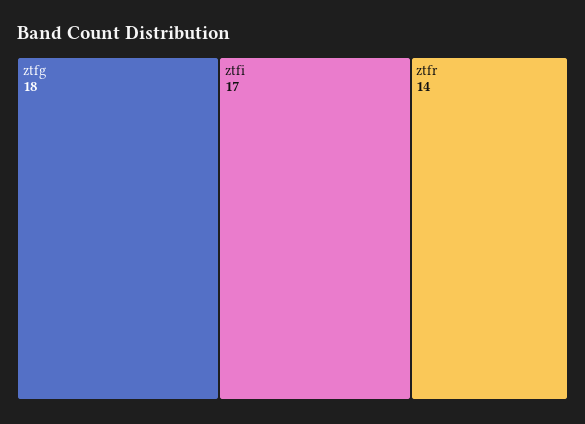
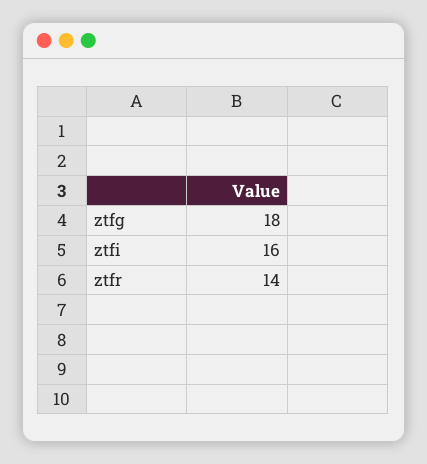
ztfi: 17 -> 16

